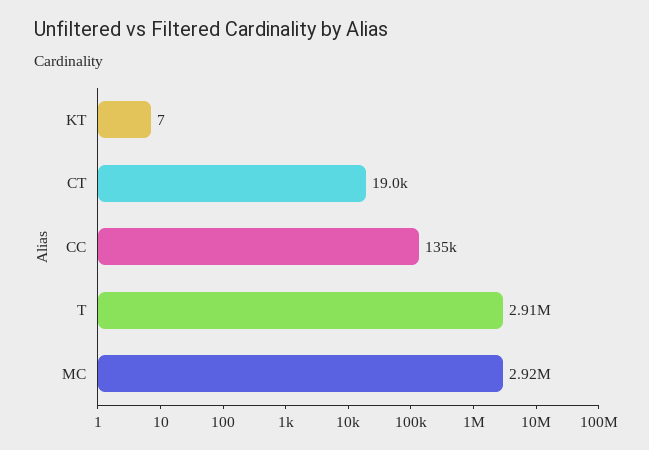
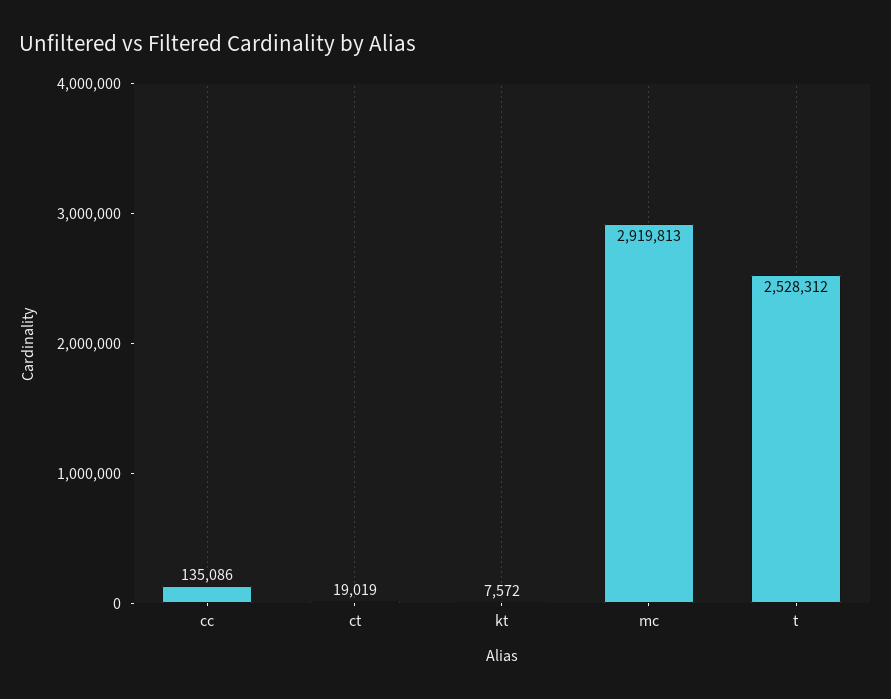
KT: 7 -> 7572
T: 2910000 -> 2528312

